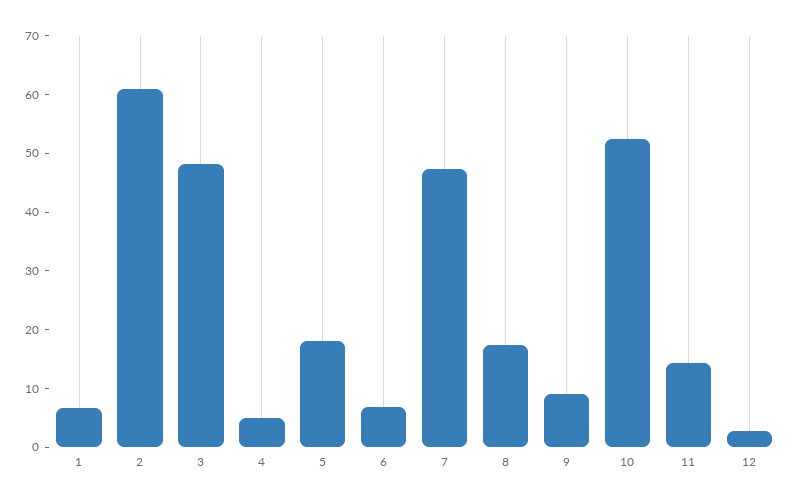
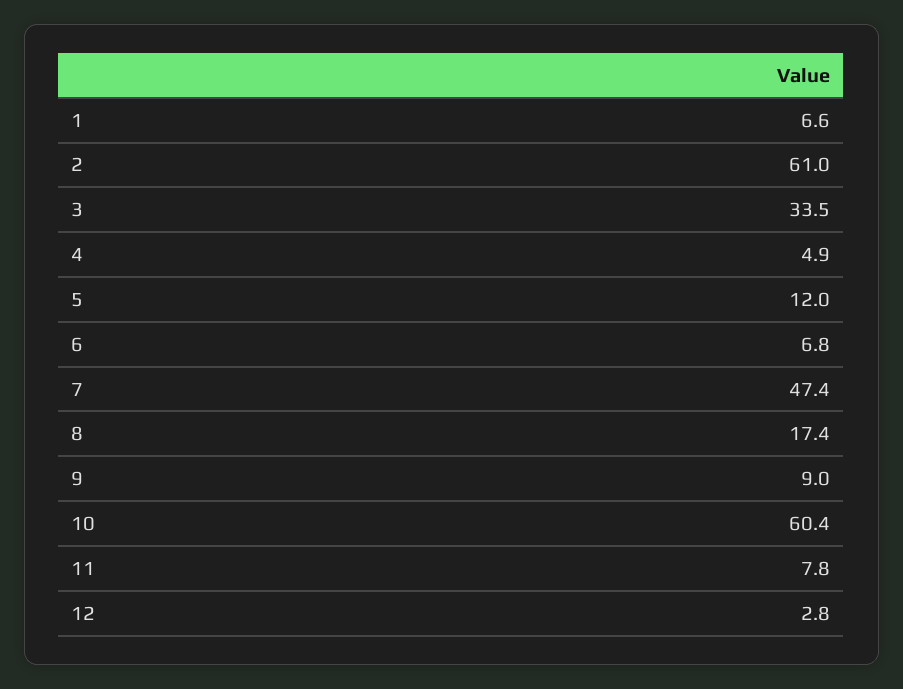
3: 48 -> 33.5
5: 18 -> 12
10: 52 -> 60.4
11: 14 -> 7.8

